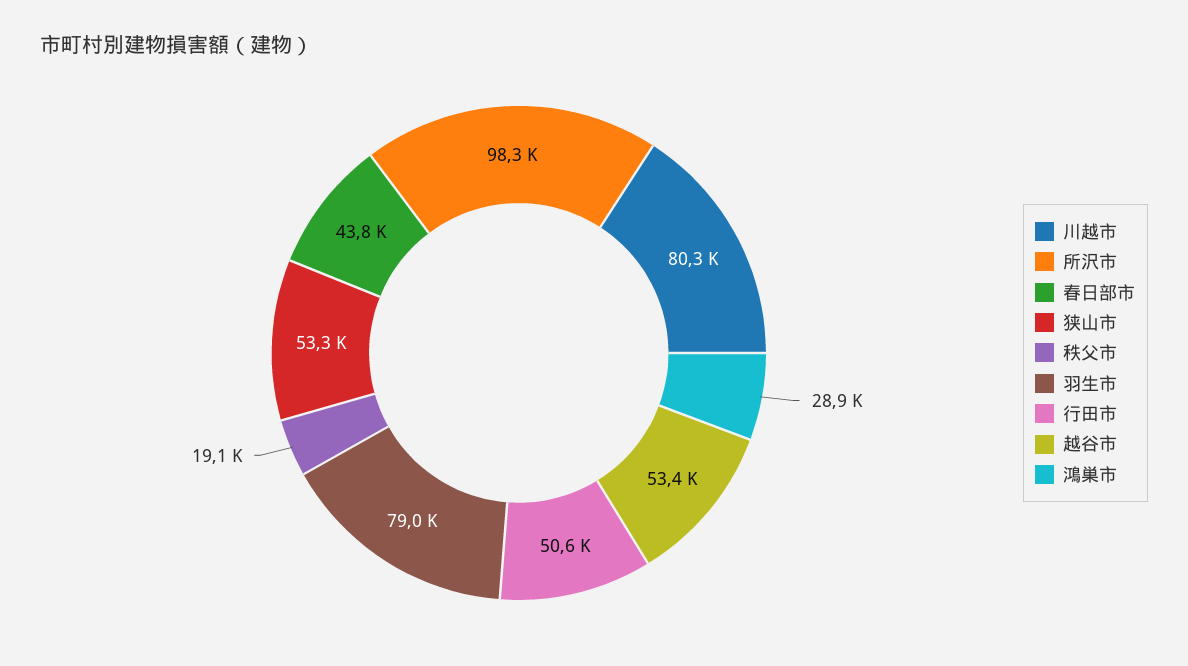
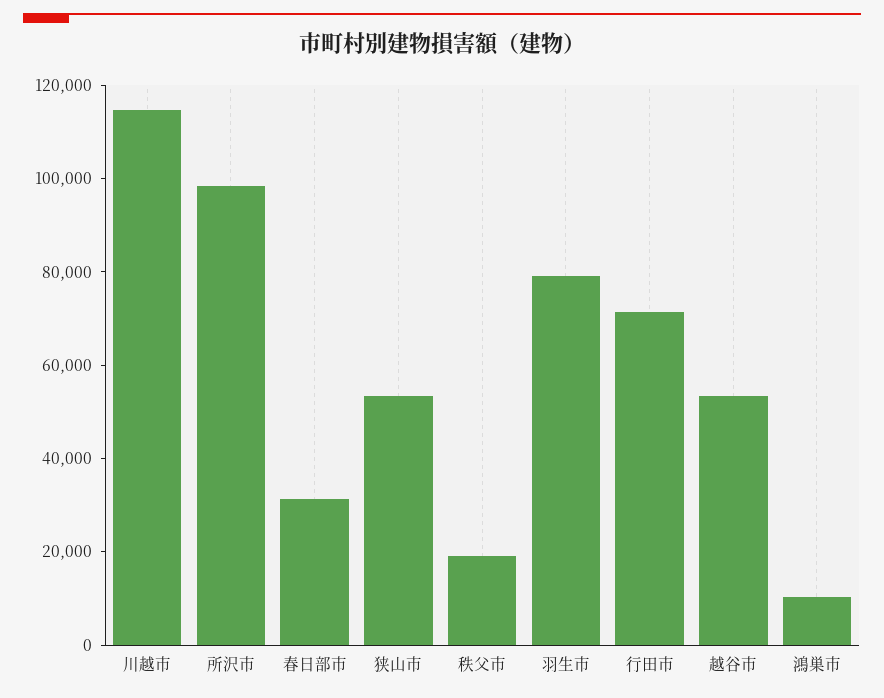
川越市: 80300 -> 115000
春日部市: 43800 -> 30000
行田市: 50600 -> 70000
鴻巣市: 28900 -> 10000

